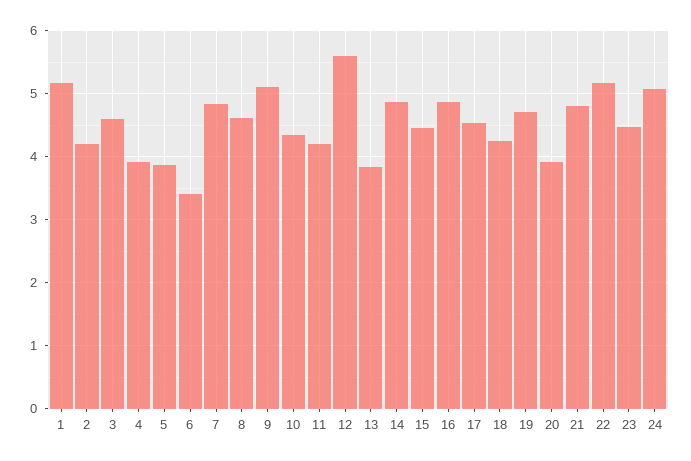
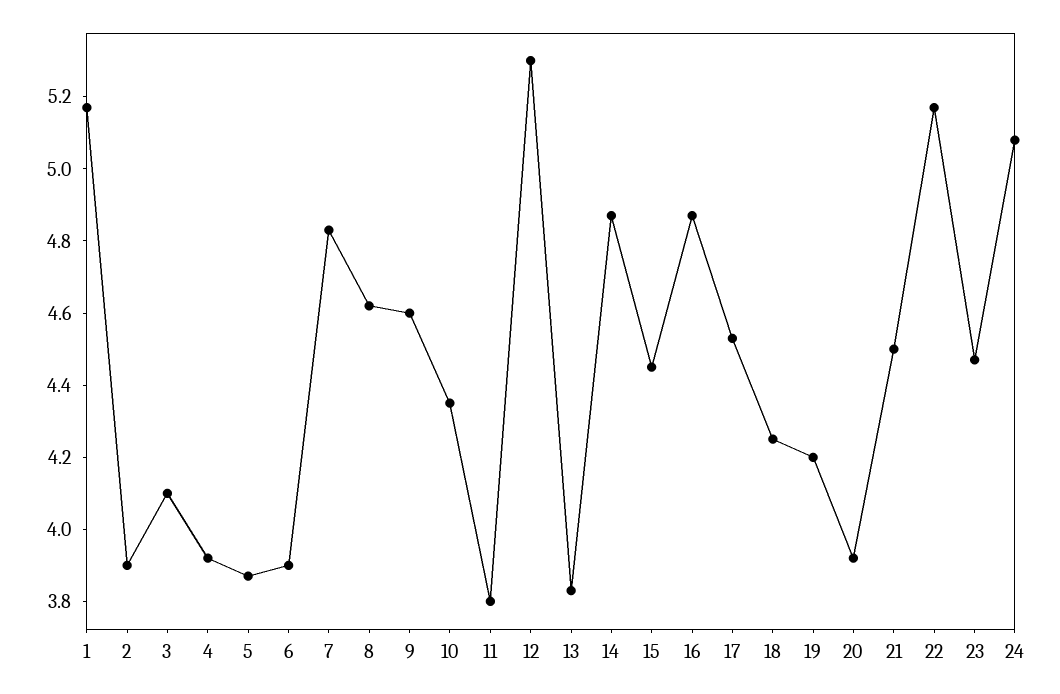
2: 4.2 -> 3.9
3: 4.6 -> 4.1
6: 3.4 -> 3.9
9: 5.1 -> 4.6
11: 4.2 -> 3.8
12: 5.6 -> 5.3
19: 4.7 -> 4.2
21: 4.8 -> 4.5

